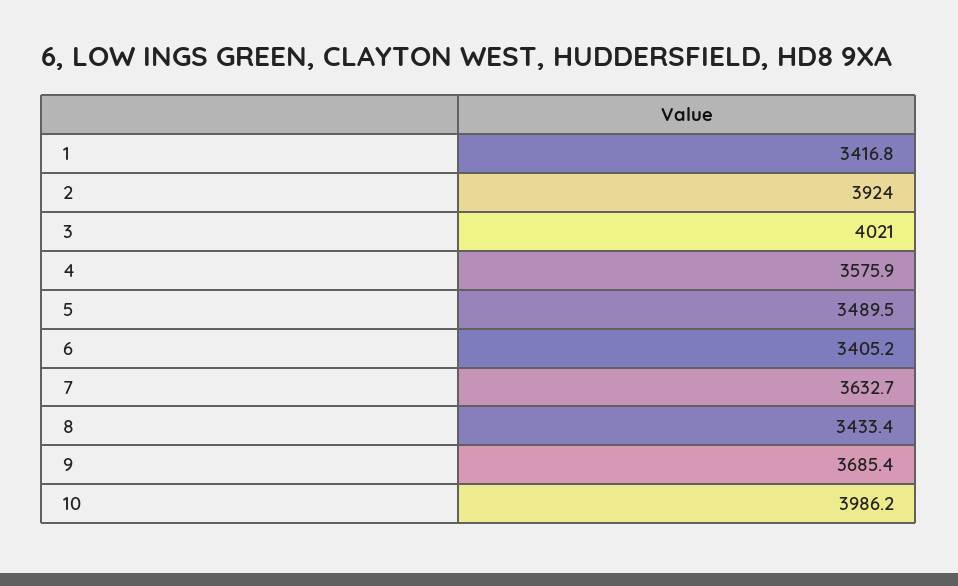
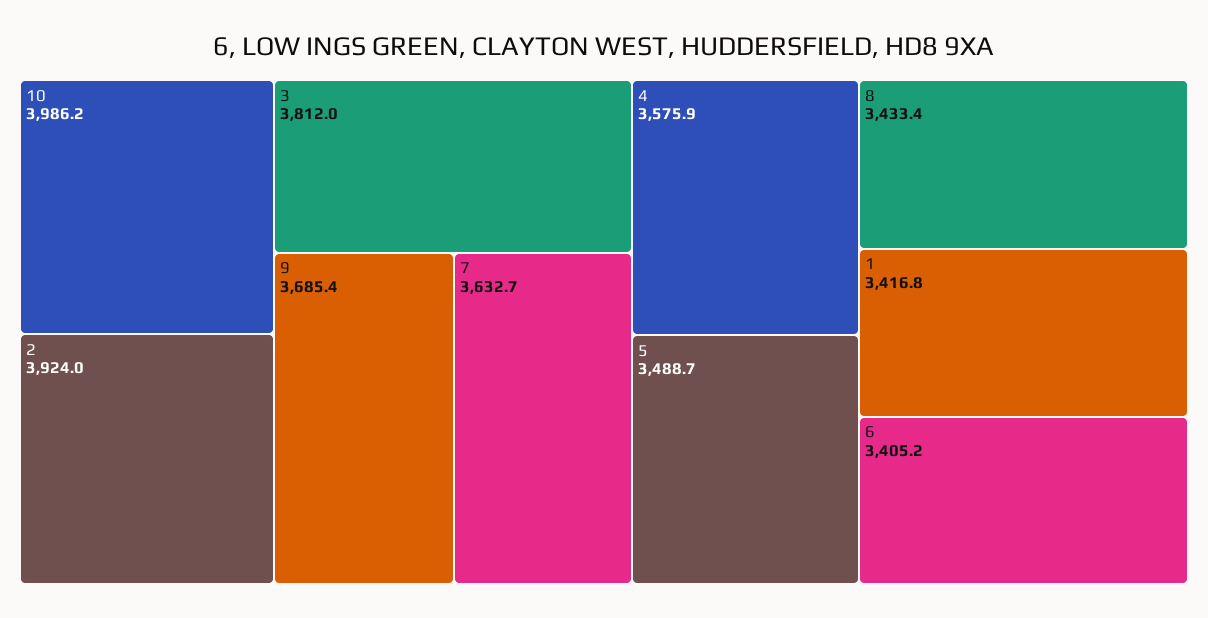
3: 4021 -> 3812
5: 3489.5 -> 3488.7

